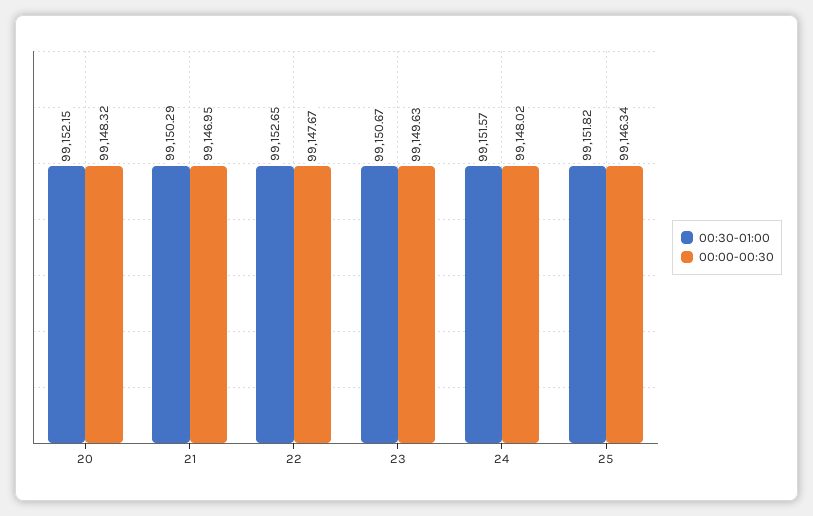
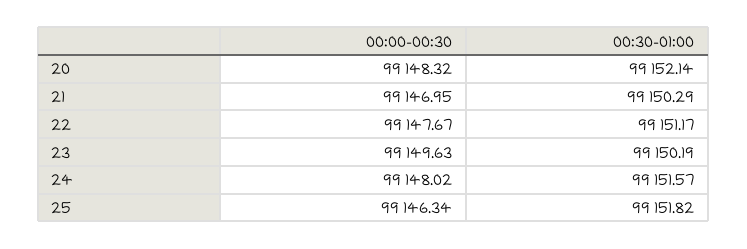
00:30-01:00, 20: 99152.15 -> 99152.14
00:30-01:00, 22: 99152.65 -> 99151.17
00:30-01:00, 23: 99150.67 -> 99150.19

